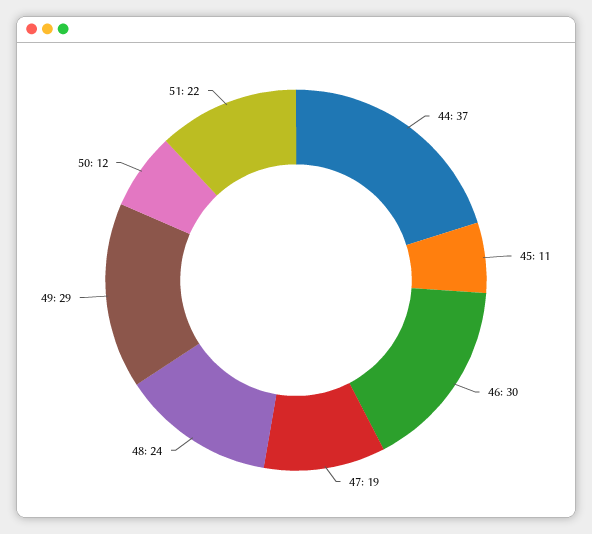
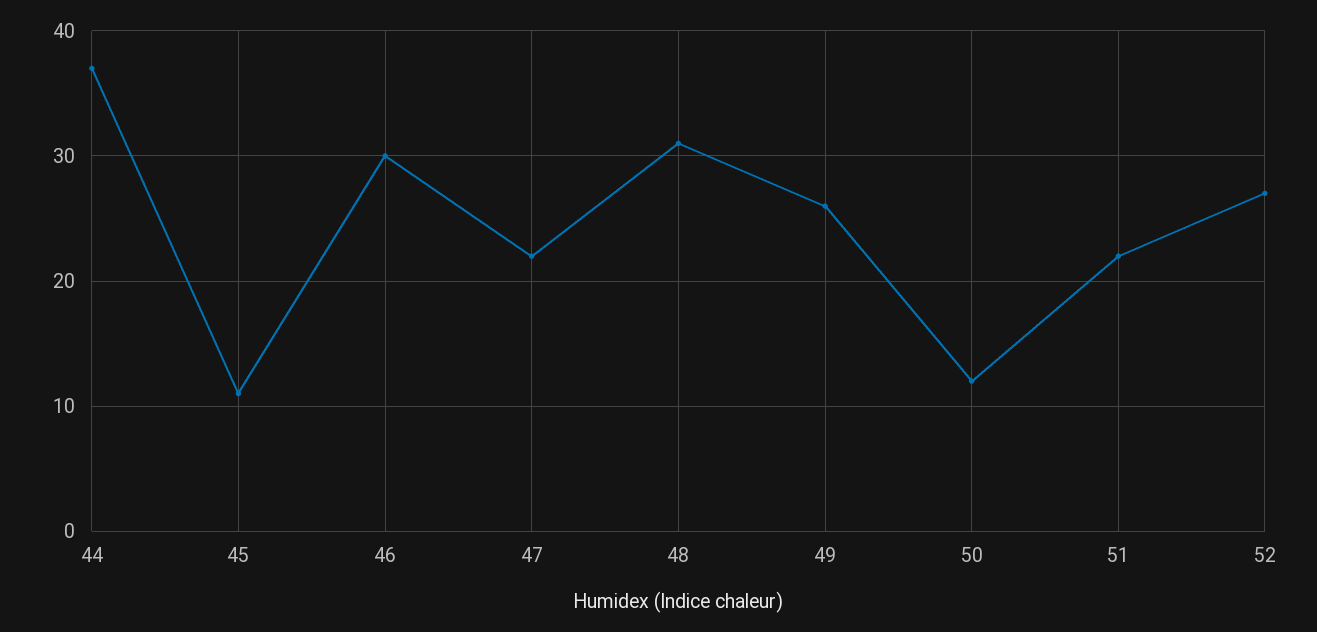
47: 19 -> 22
48: 24 -> 31
49: 29 -> 26
52: none -> 27

